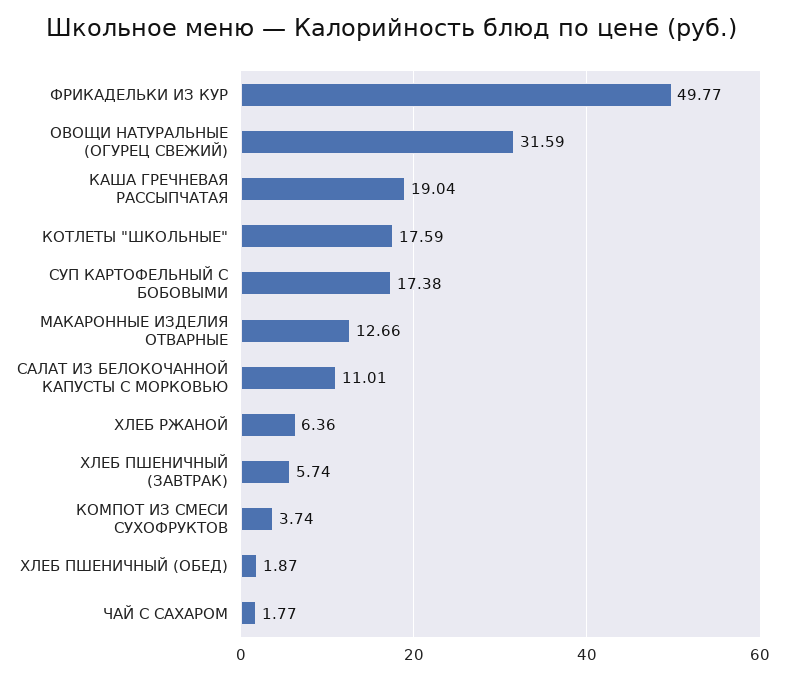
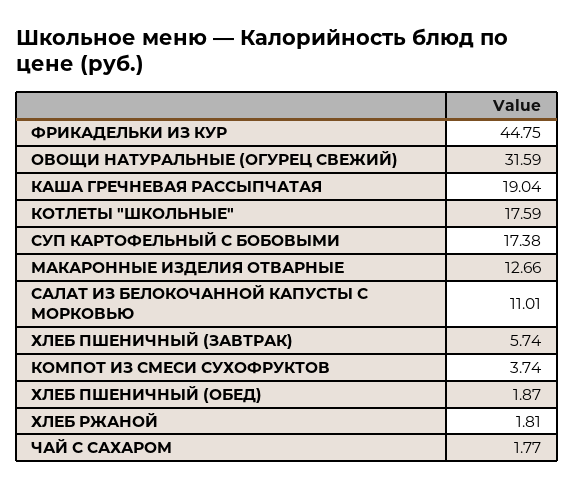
ФРИКАДЕЛЬКИ ИЗ КУР: 49.77 -> 44.75
ХЛЕБ РЖАНОЙ: 6.36 -> 1.81

